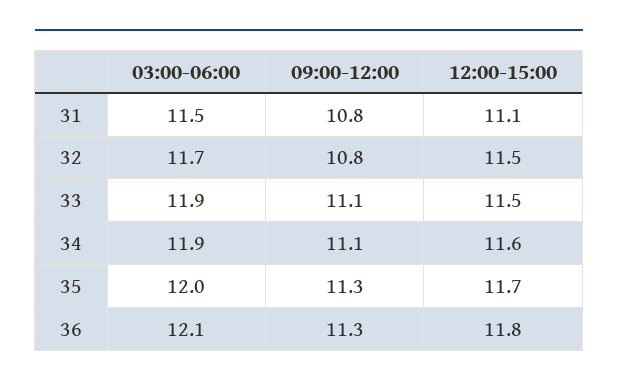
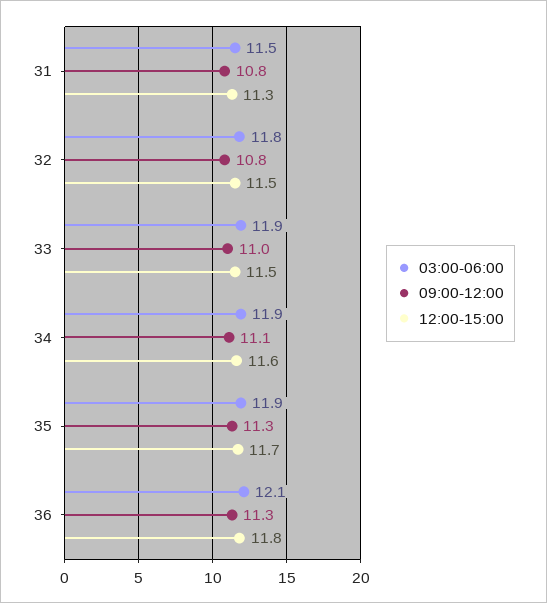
12:00-15:00, 31: 11.1 -> 11.3
03:00-06:00, 32: 11.7 -> 11.8
09:00-12:00, 33: 11.1 -> 11
03:00-06:00, 35: 12 -> 11.9

